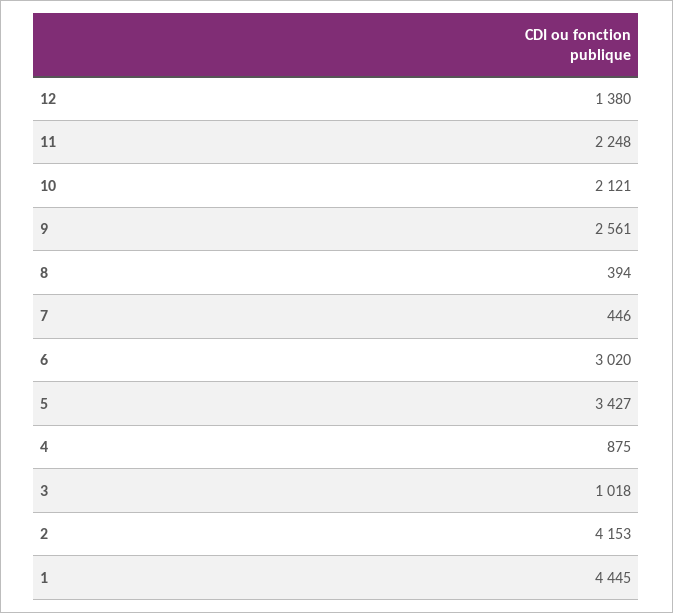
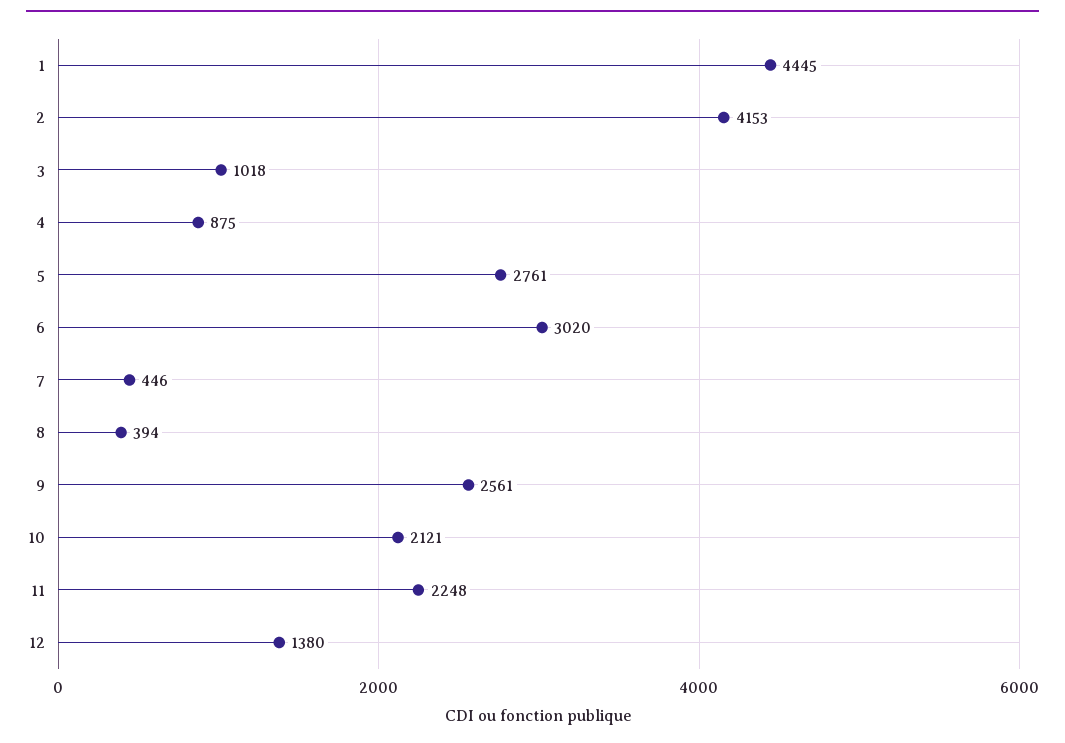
5: 3427 -> 2761

